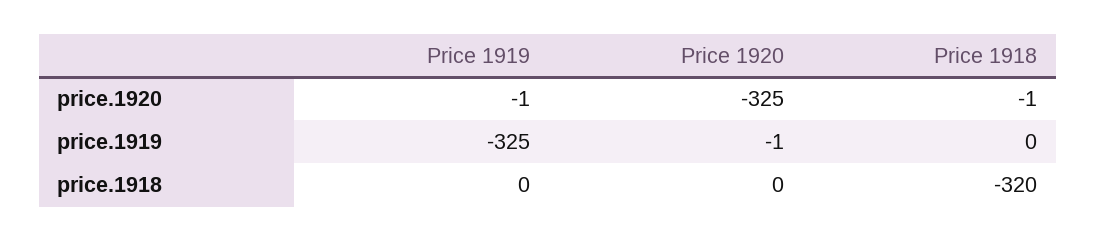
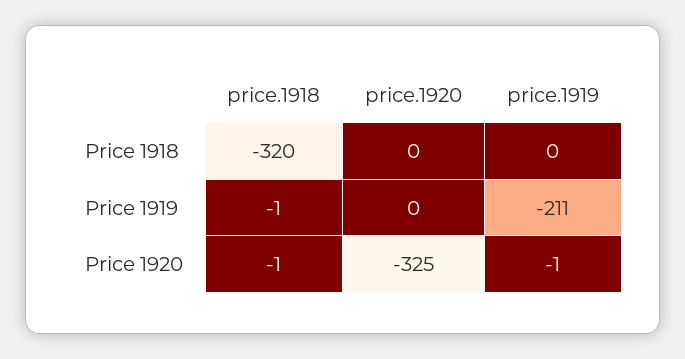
Price 1919, price.1920: -1 -> 0
Price 1918, price.1920: -1 -> 0
Price 1919, price.1919: -325 -> -211
Price 1919, price.1918: 0 -> -1
Price 1920, price.1918: 0 -> -1

